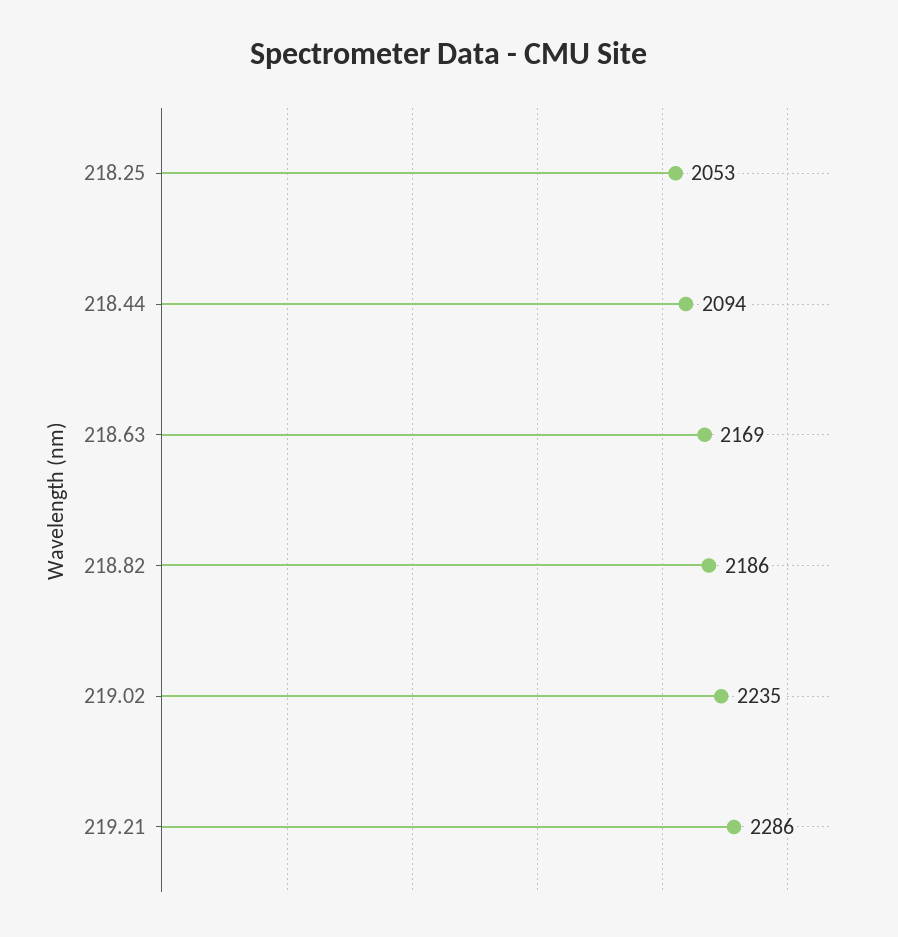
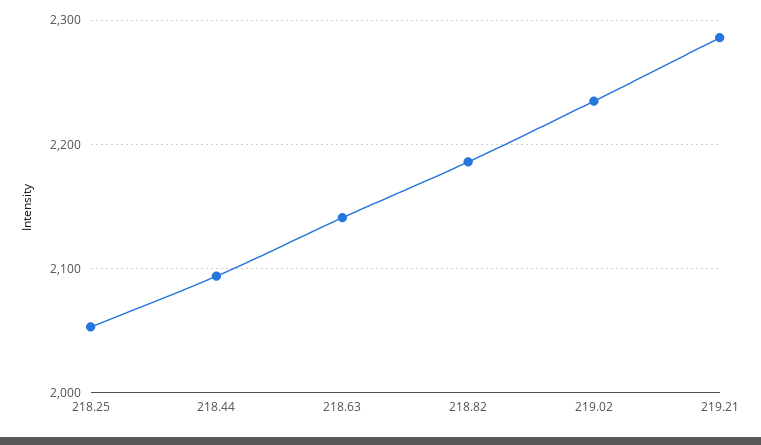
218.63: 2169 -> 2140

